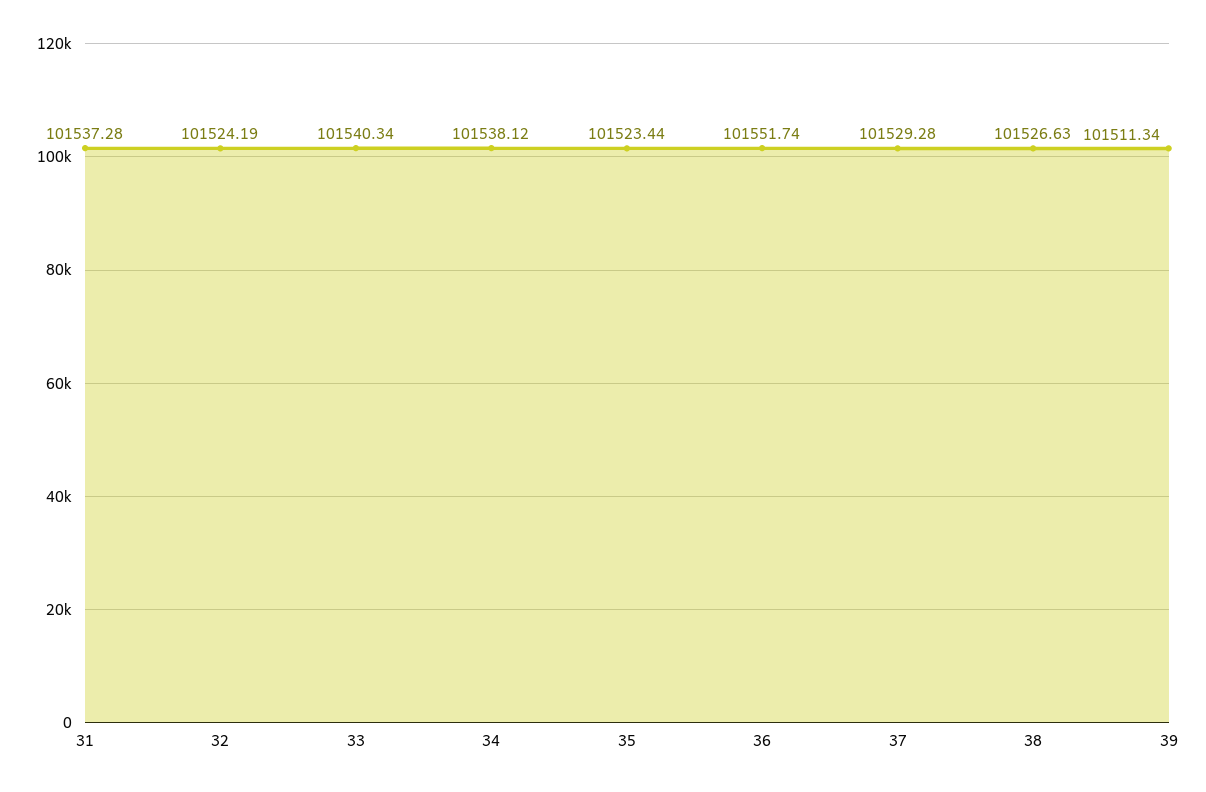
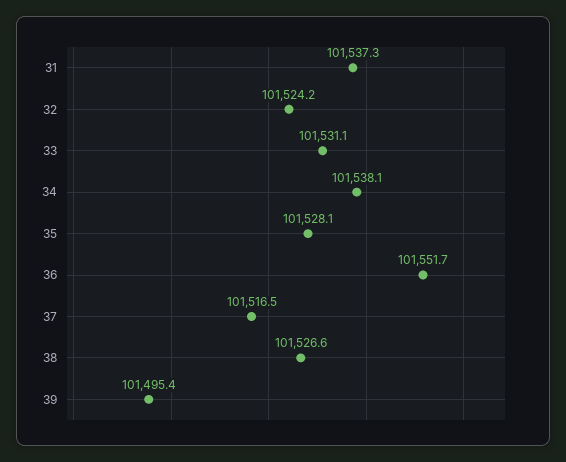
33: 101540.34 -> 101531.1
35: 101523.44 -> 101528.1
37: 101529.28 -> 101516.5
39: 101511.34 -> 101495.4

